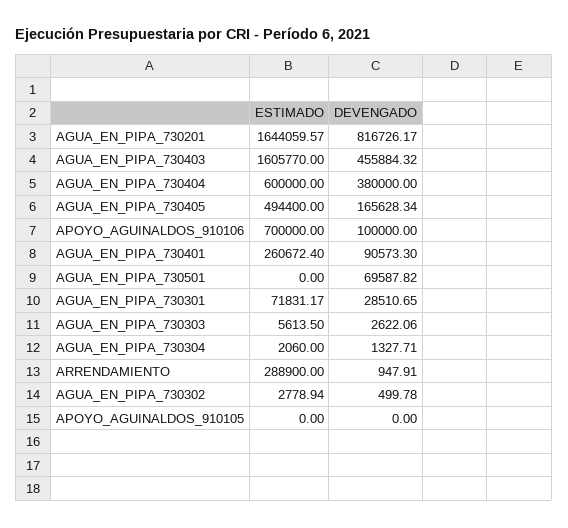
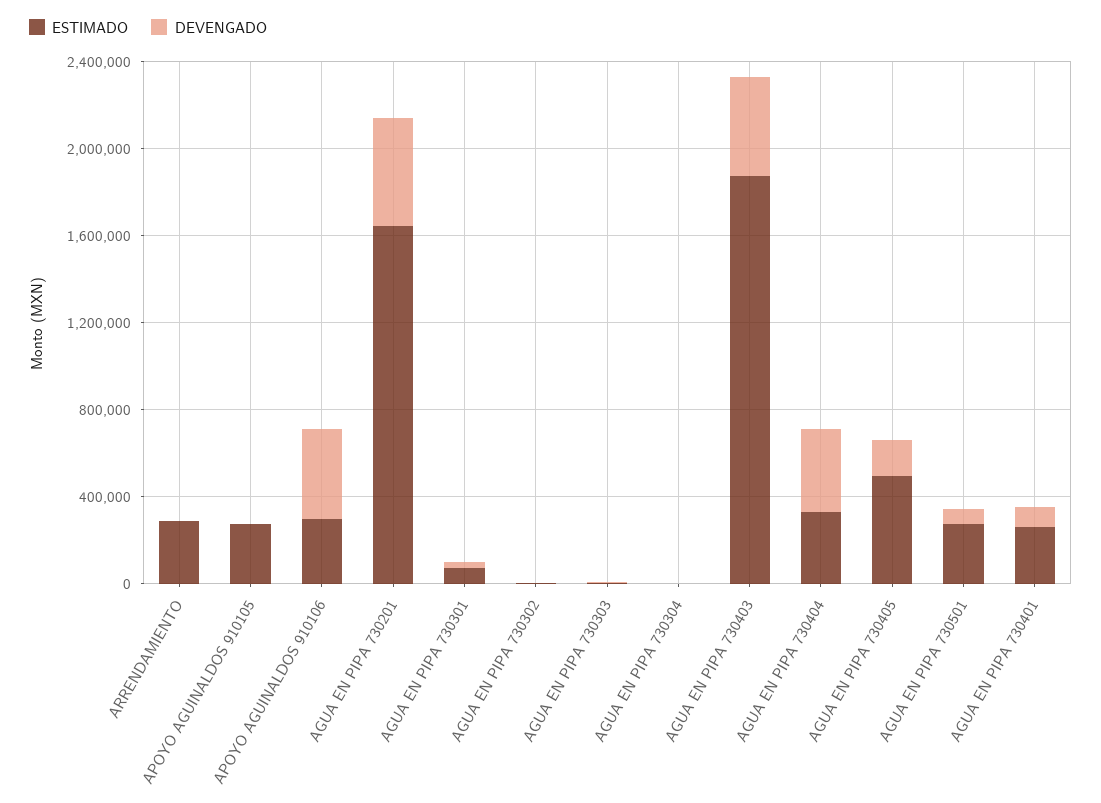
DEVENGADO, AGUA_EN_PIPA_730201: 816726.17 -> 500000
ESTIMADO, AGUA_EN_PIPA_730403: 1605770 -> 1900000
ESTIMADO, AGUA_EN_PIPA_730404: 600000 -> 300000
ESTIMADO, APOYO_AGUINALDOS_910106: 700000 -> 300000
DEVENGADO, APOYO_AGUINALDOS_910106: 100000 -> 400000
ESTIMADO, AGUA_EN_PIPA_730501: 0 -> 300000
ESTIMADO, APOYO_AGUINALDOS_910105: 0 -> 300000

